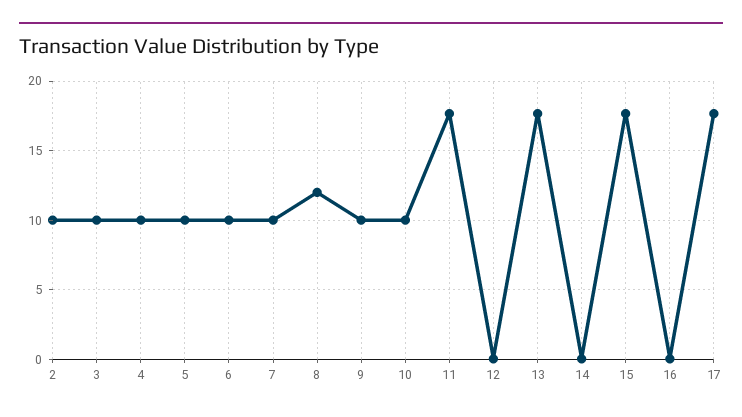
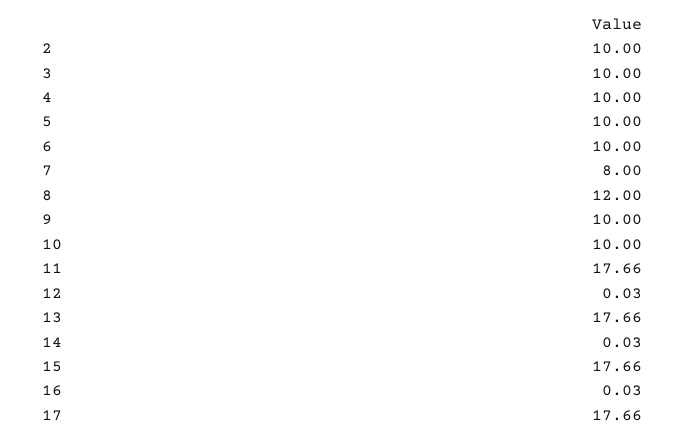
7: 10 -> 8

